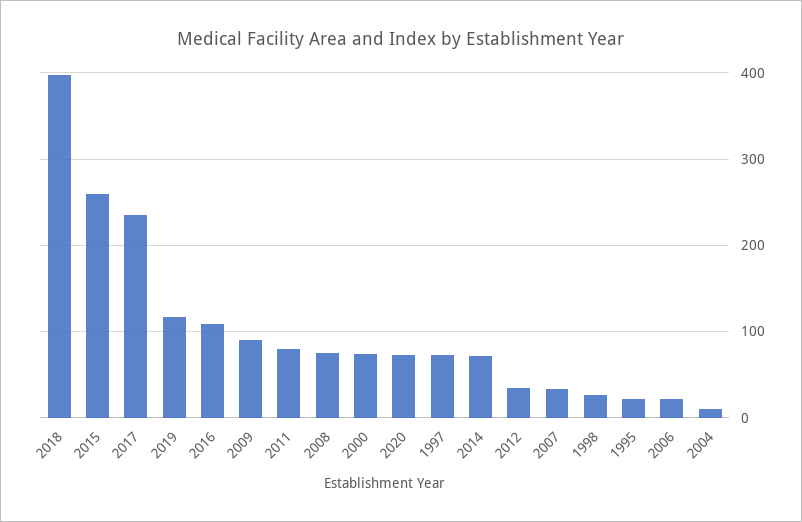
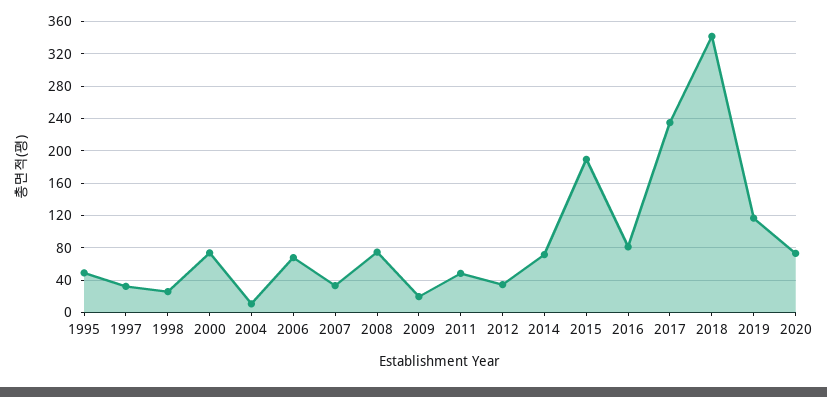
2018: 400 -> 340
2015: 260 -> 190
2016: 110 -> 80
2009: 90 -> 20
2011: 80 -> 50
1997: 70 -> 30
1995: 20 -> 50
2006: 20 -> 70

